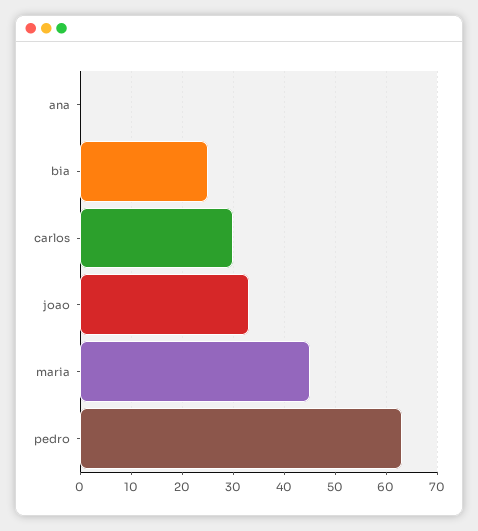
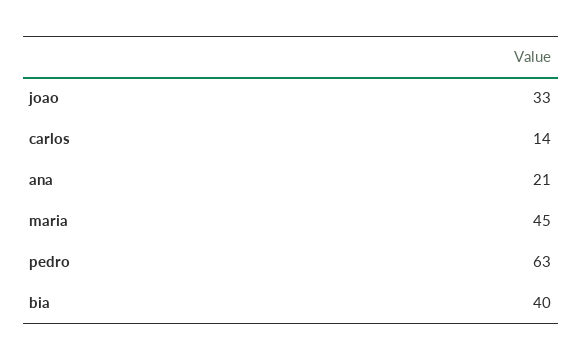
ana: 0 -> 21
bia: 25 -> 40
carlos: 30 -> 14

